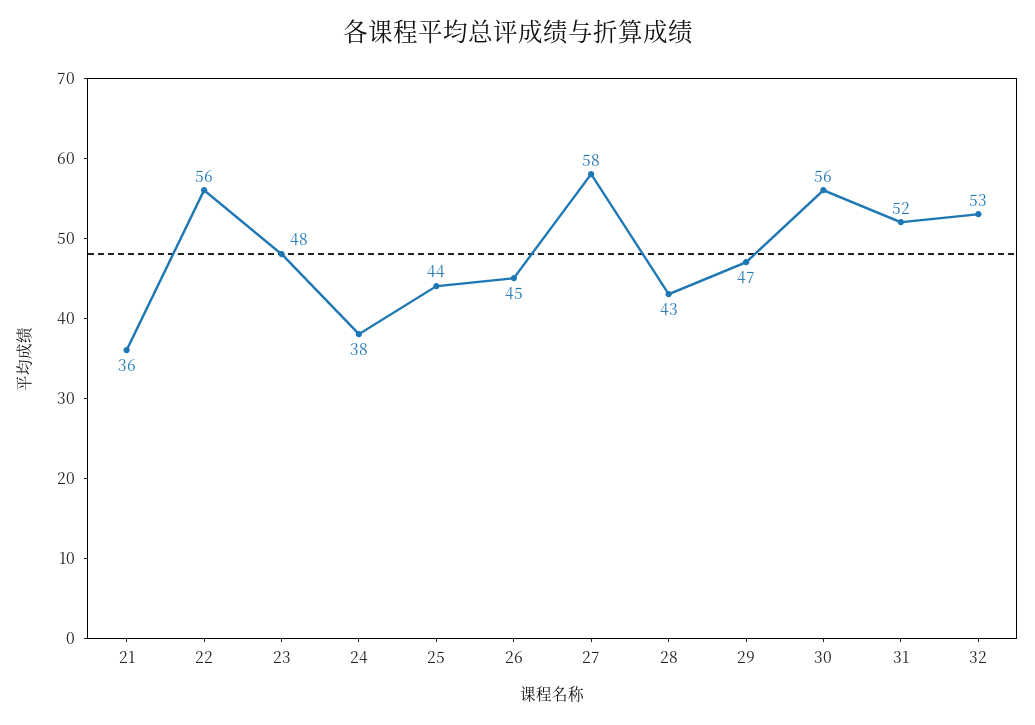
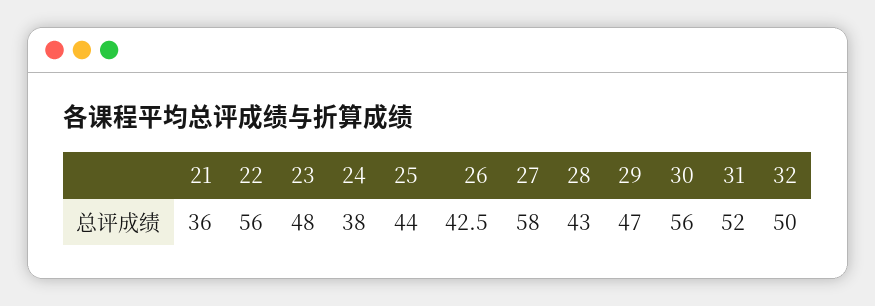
26: 45 -> 42.5
32: 53 -> 50

